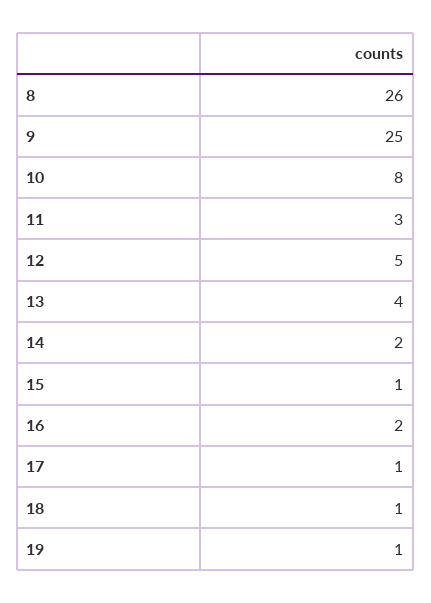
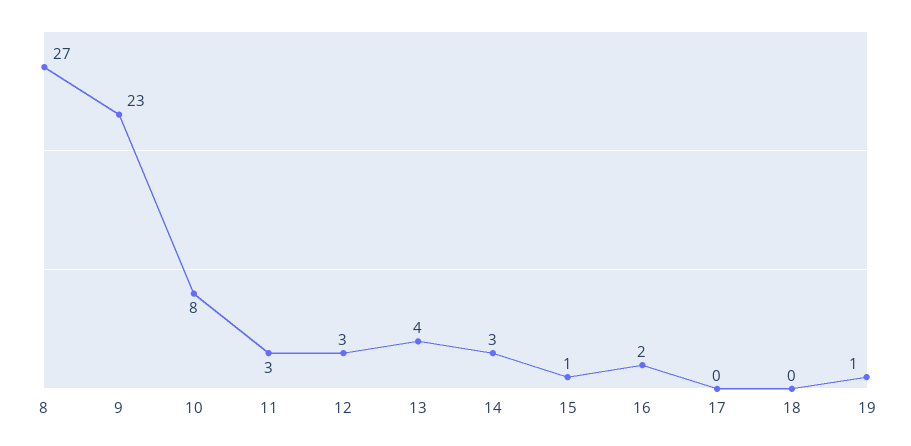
8: 26 -> 27
9: 25 -> 23
12: 5 -> 3
14: 2 -> 3
17: 1 -> 0
18: 1 -> 0

